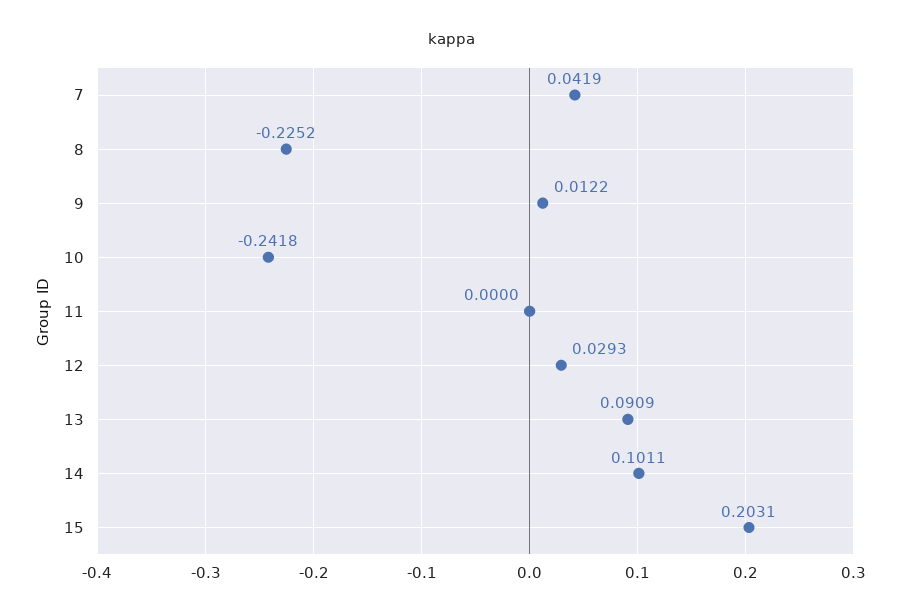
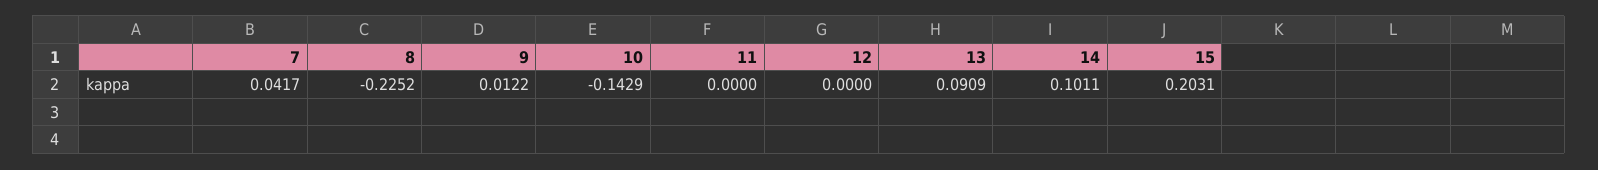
7: 0.0419 -> 0.0417
10: -0.2418 -> -0.1429
12: 0.0293 -> 0

